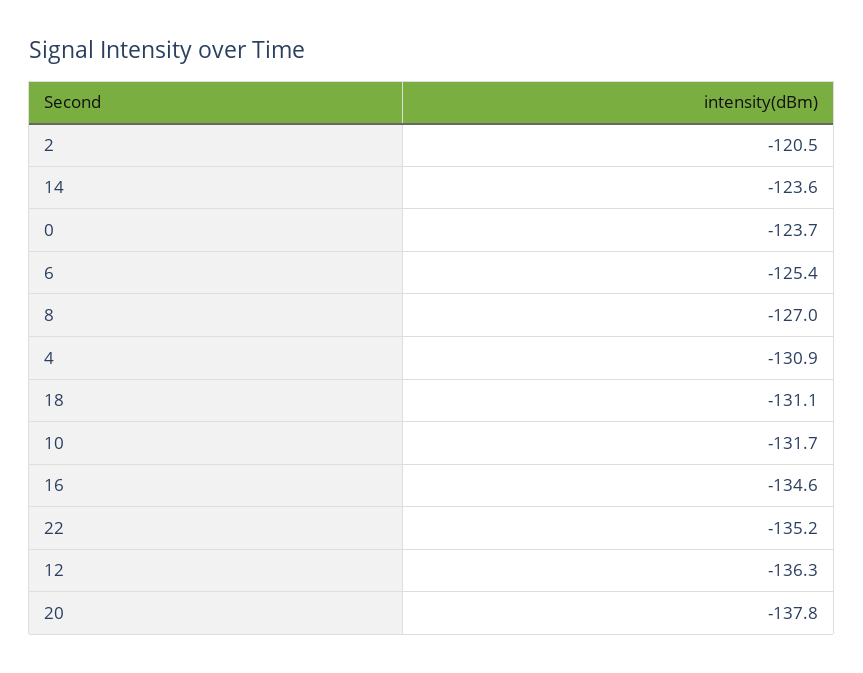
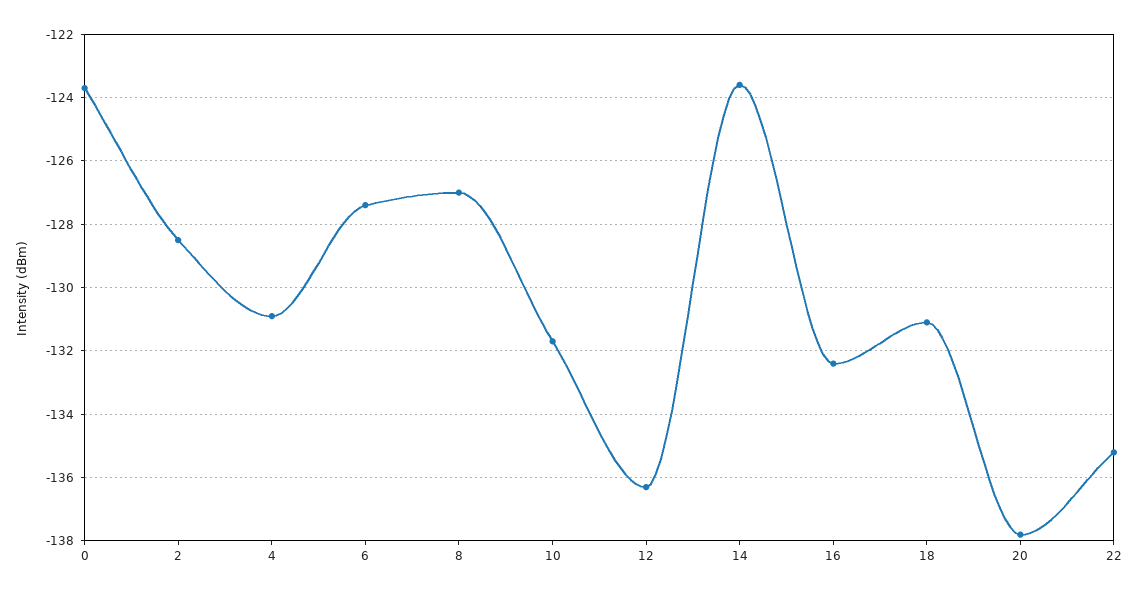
2: -120.5 -> -128.5
6: -125.4 -> -127.5
16: -134.6 -> -132.5

